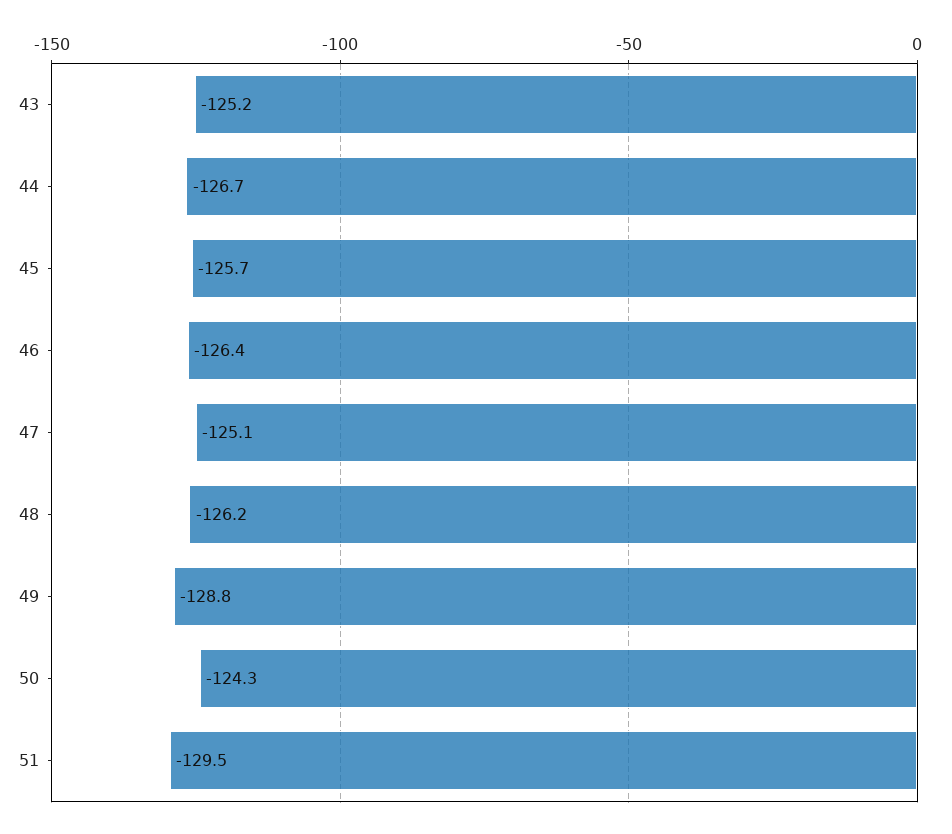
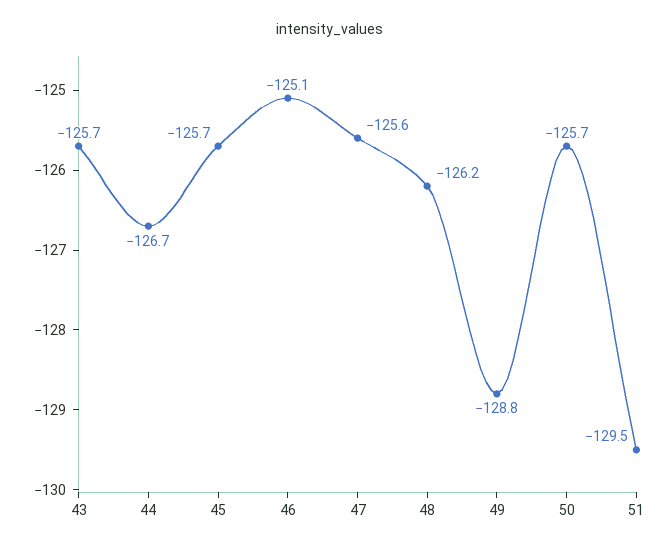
43: -125.2 -> -125.7
46: -126.4 -> -125.1
47: -125.1 -> -125.6
50: -124.3 -> -125.7

